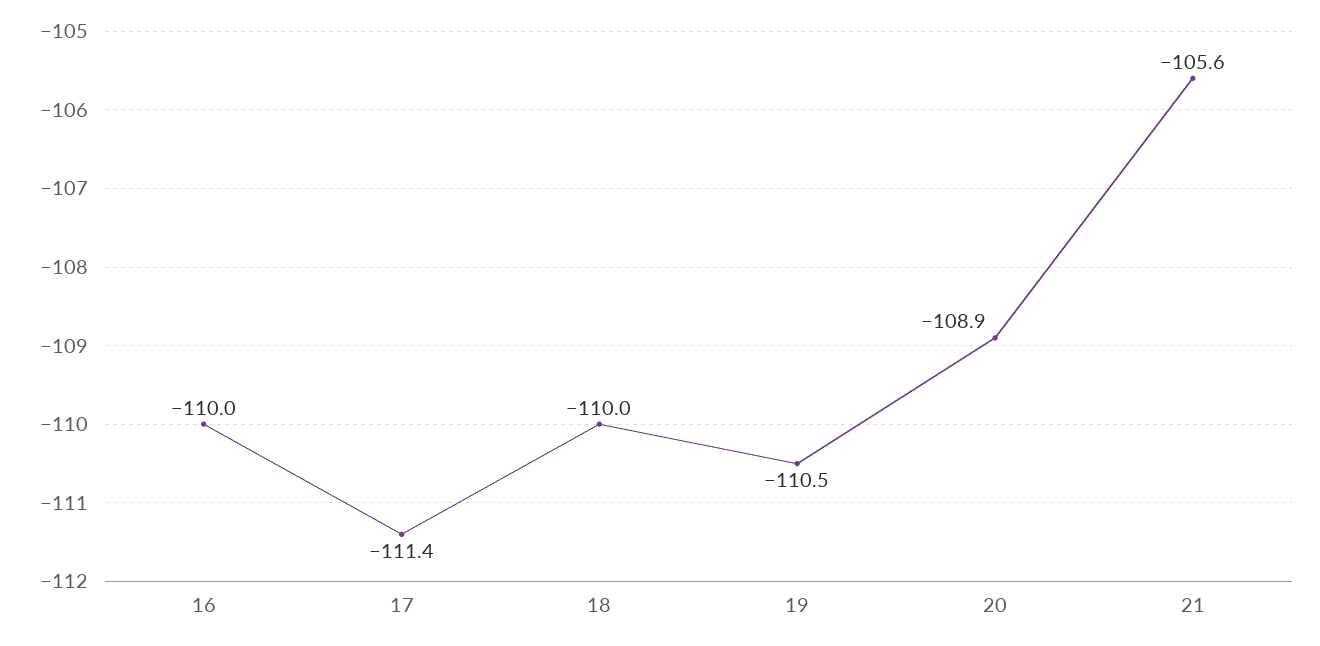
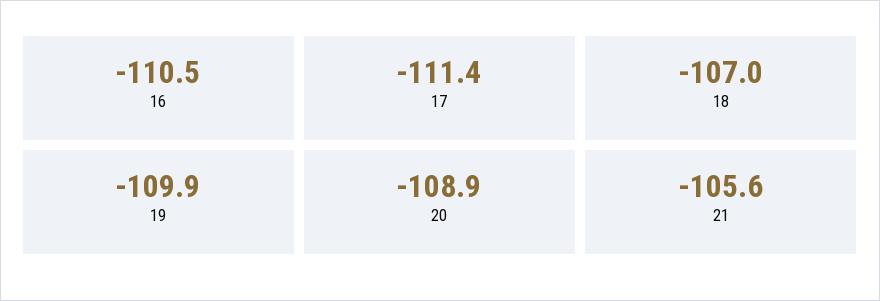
16: -110 -> -110.5
18: -110 -> -107
19: -110.5 -> -109.9

